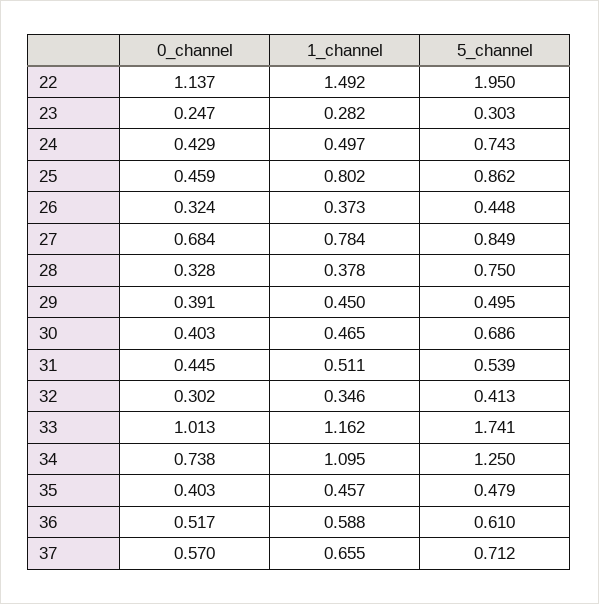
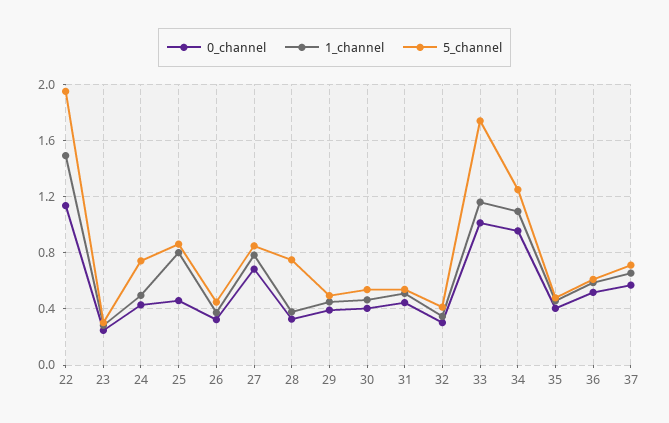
5_channel, 30: 0.686 -> 0.55
0_channel, 34: 0.738 -> 0.95

